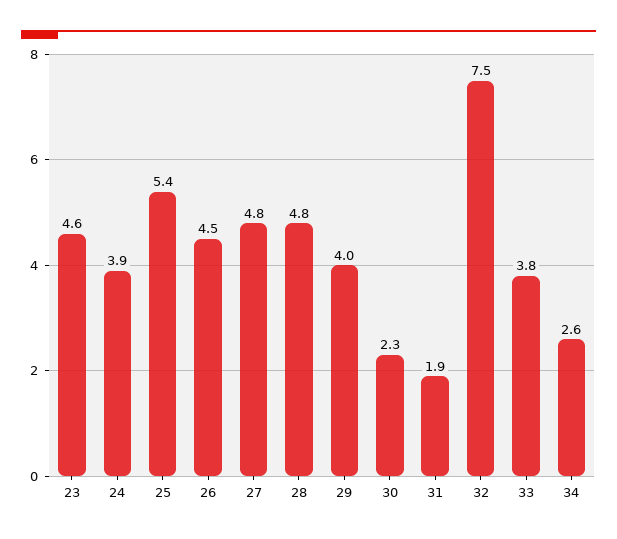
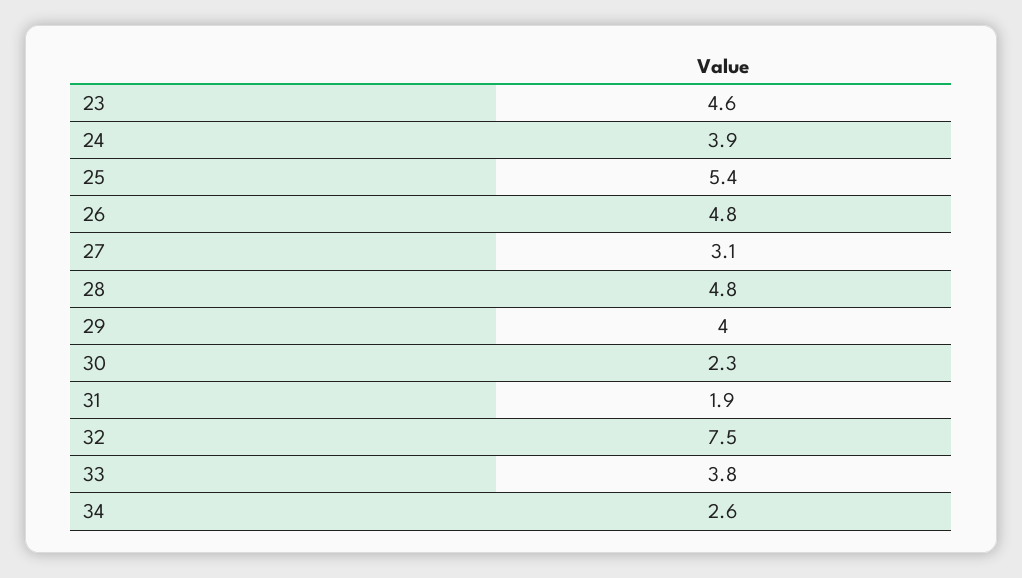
26: 4.5 -> 4.8
27: 4.8 -> 3.1

